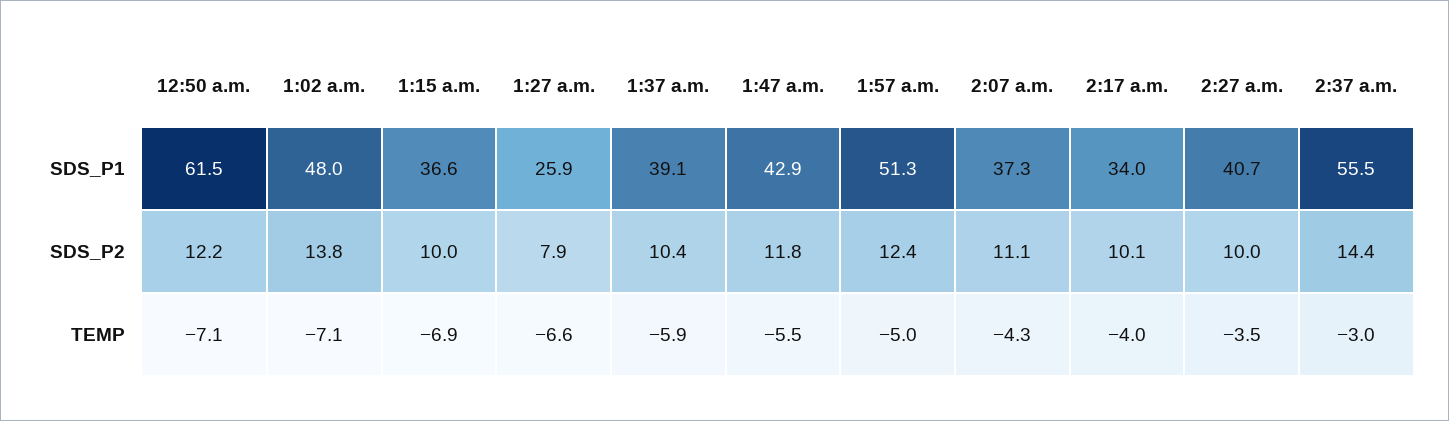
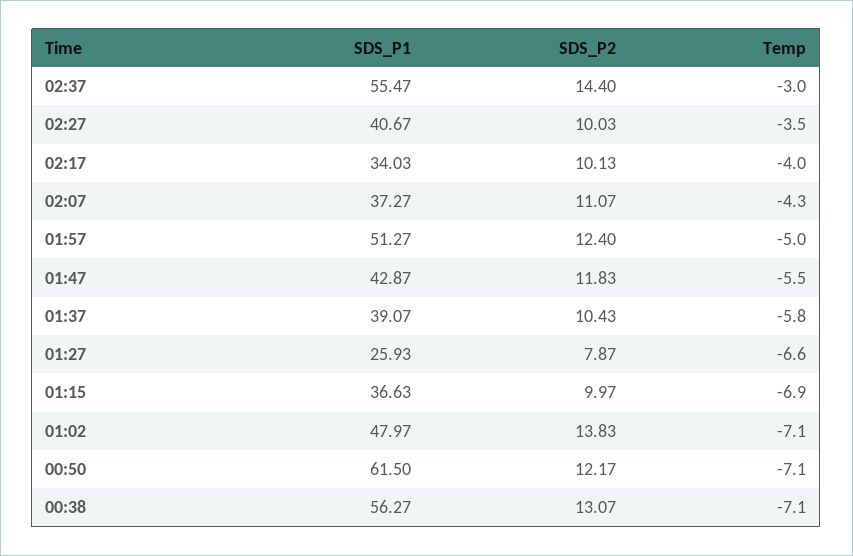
1:37 a.m., TEMP: -5.9 -> -5.8
00:38, SDS_P1: none -> 56.27
00:38, SDS_P2: none -> 13.07
00:38, TEMP: none -> -7.1

